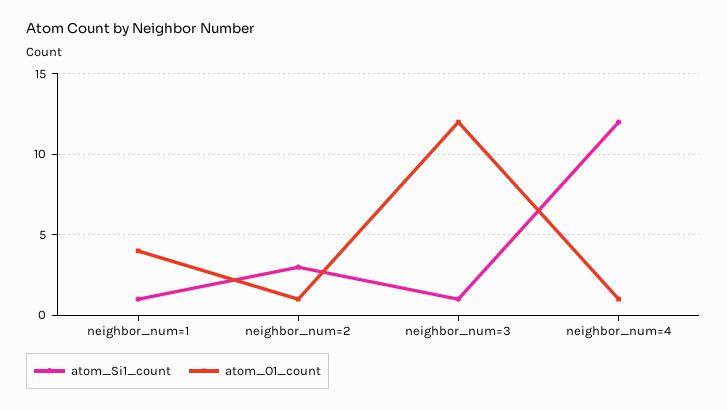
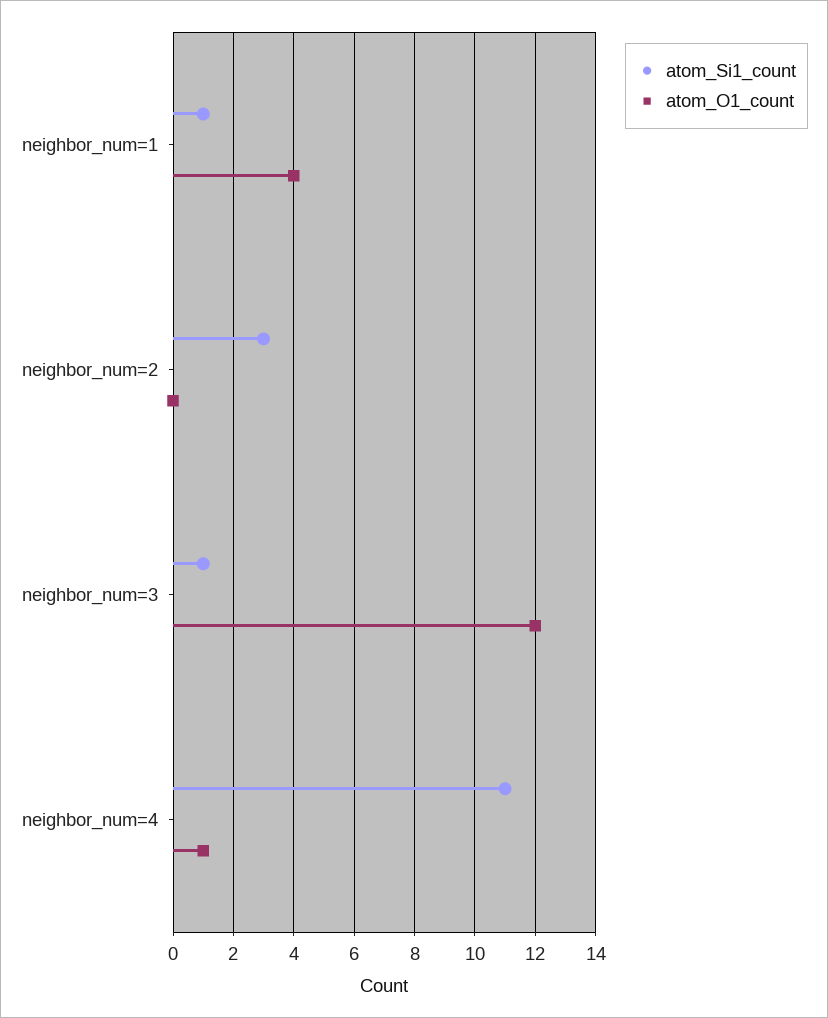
atom_O1_count, neighbor_num=2: 1 -> 0
atom_Si1_count, neighbor_num=4: 12 -> 11

